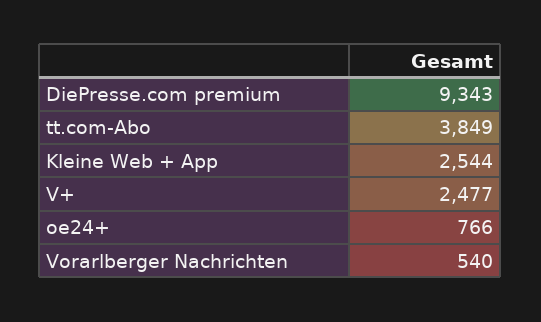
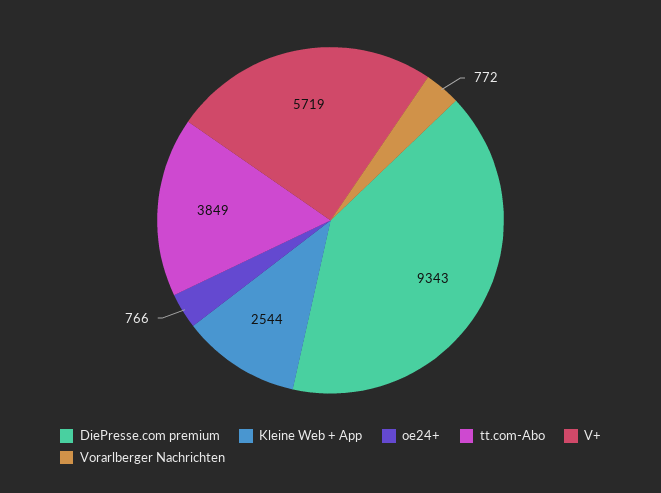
V+: 2477 -> 5719
Vorarlberger Nachrichten: 540 -> 772

